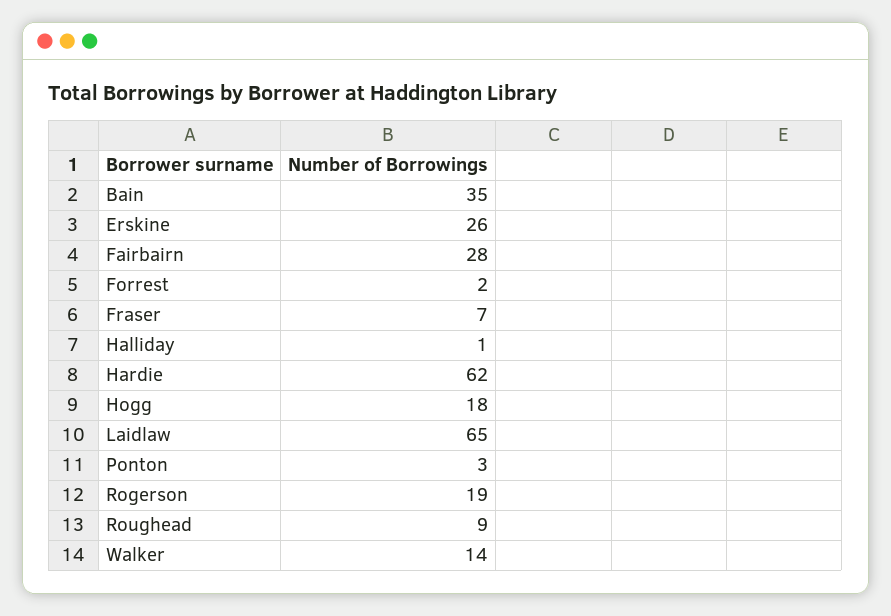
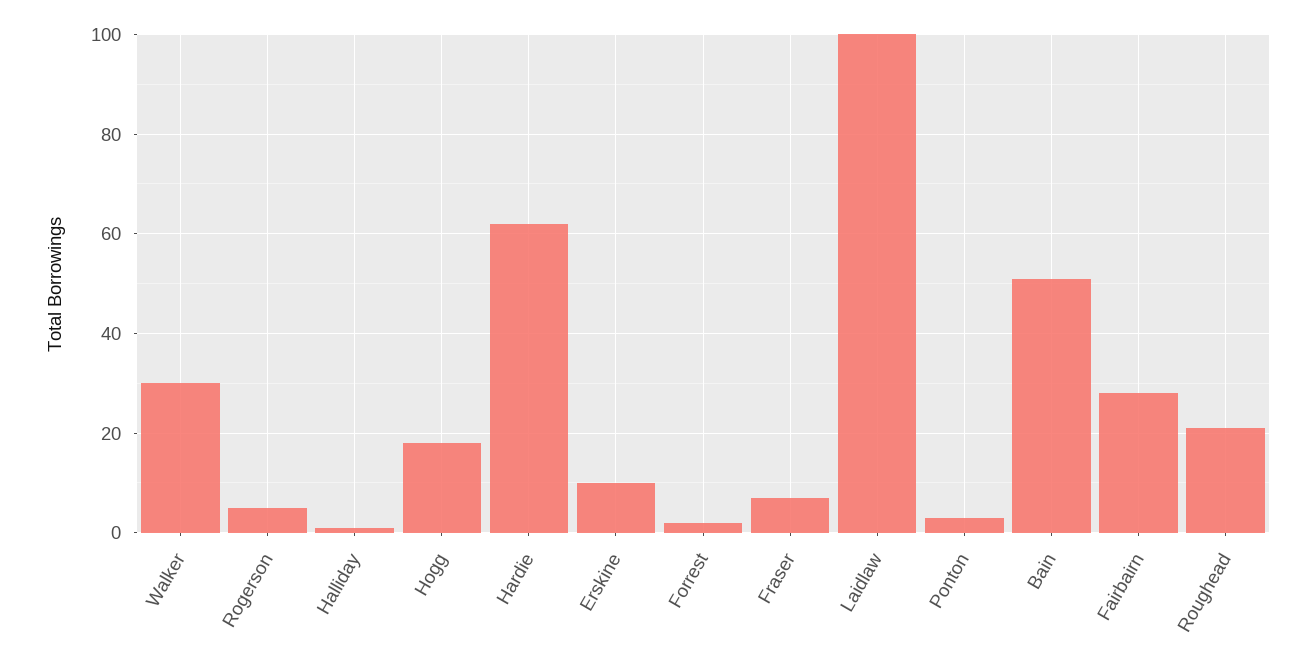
Bain: 35 -> 50
Erskine: 26 -> 10
Laidlaw: 65 -> 100
Rogerson: 19 -> 5
Roughead: 9 -> 20
Walker: 14 -> 30

